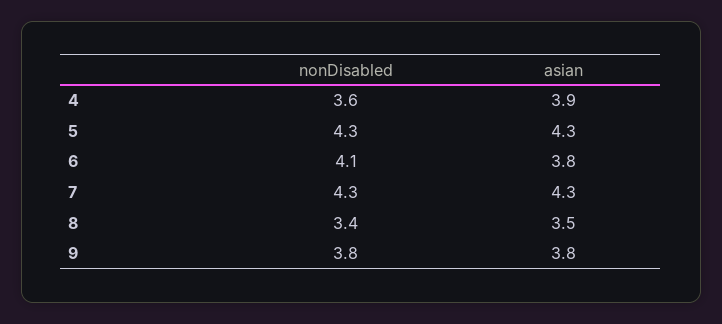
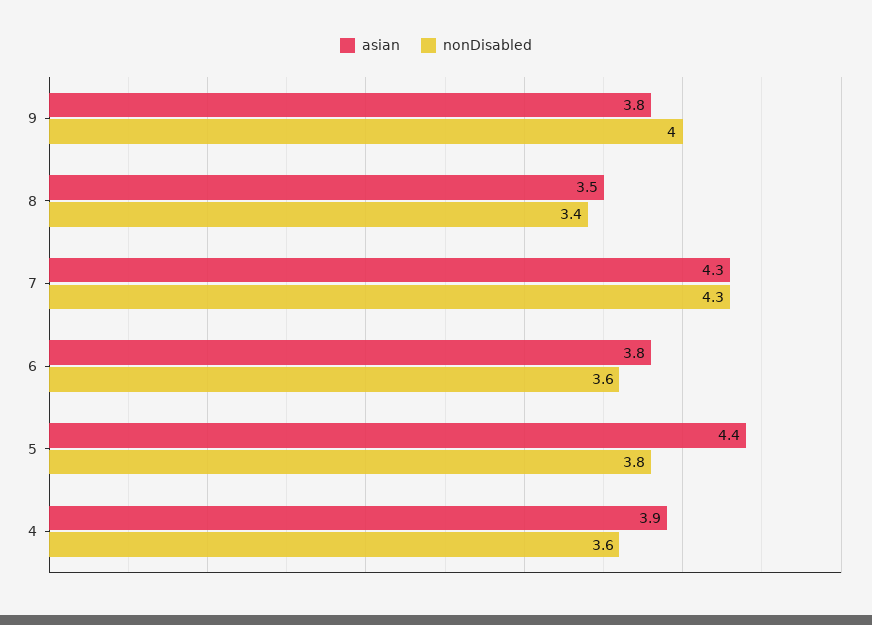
nonDisabled, 5: 4.3 -> 3.8
asian, 5: 4.3 -> 4.4
nonDisabled, 6: 4.1 -> 3.6
nonDisabled, 9: 3.8 -> 4

